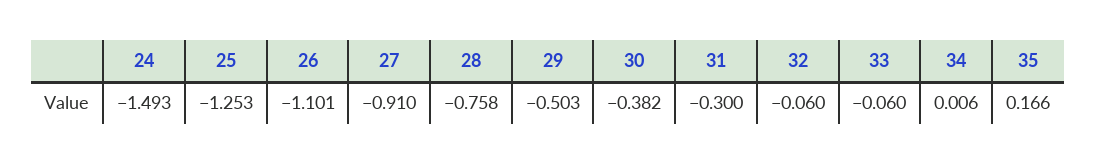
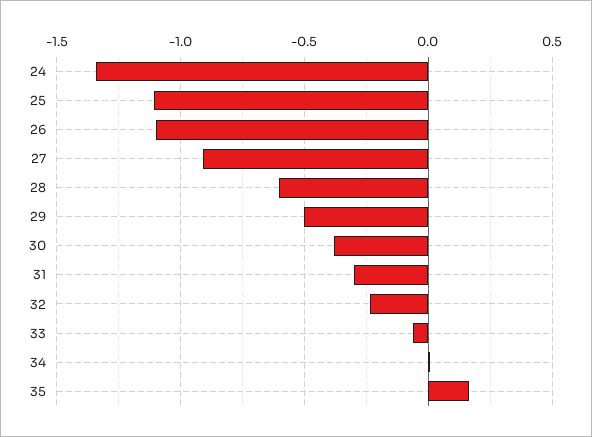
24: -1.493 -> -1.35
25: -1.253 -> -1.1
28: -0.758 -> -0.6
32: -0.06 -> -0.25

